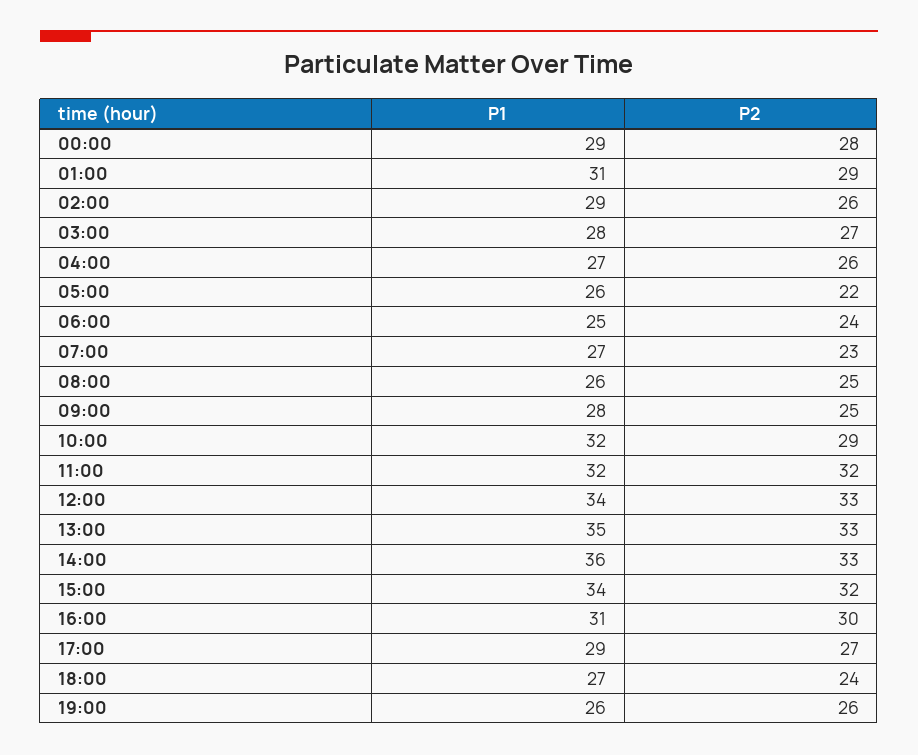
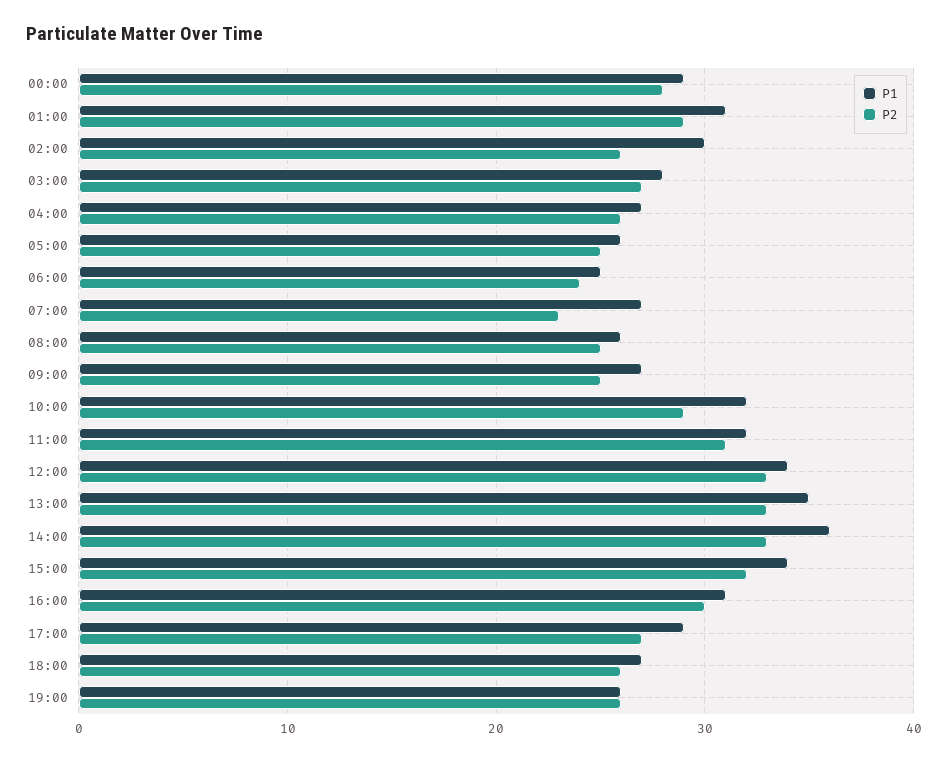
P1, 02:00: 29 -> 30
P2, 05:00: 22 -> 25
P1, 09:00: 28 -> 27
P2, 11:00: 32 -> 31
P2, 18:00: 24 -> 26

